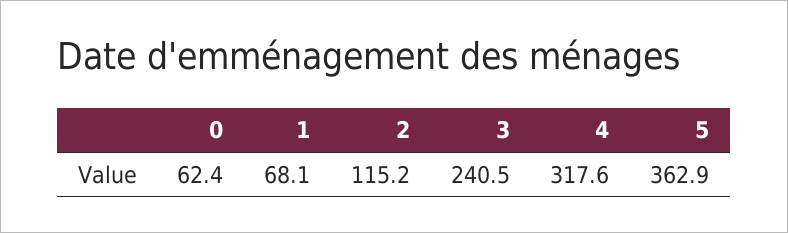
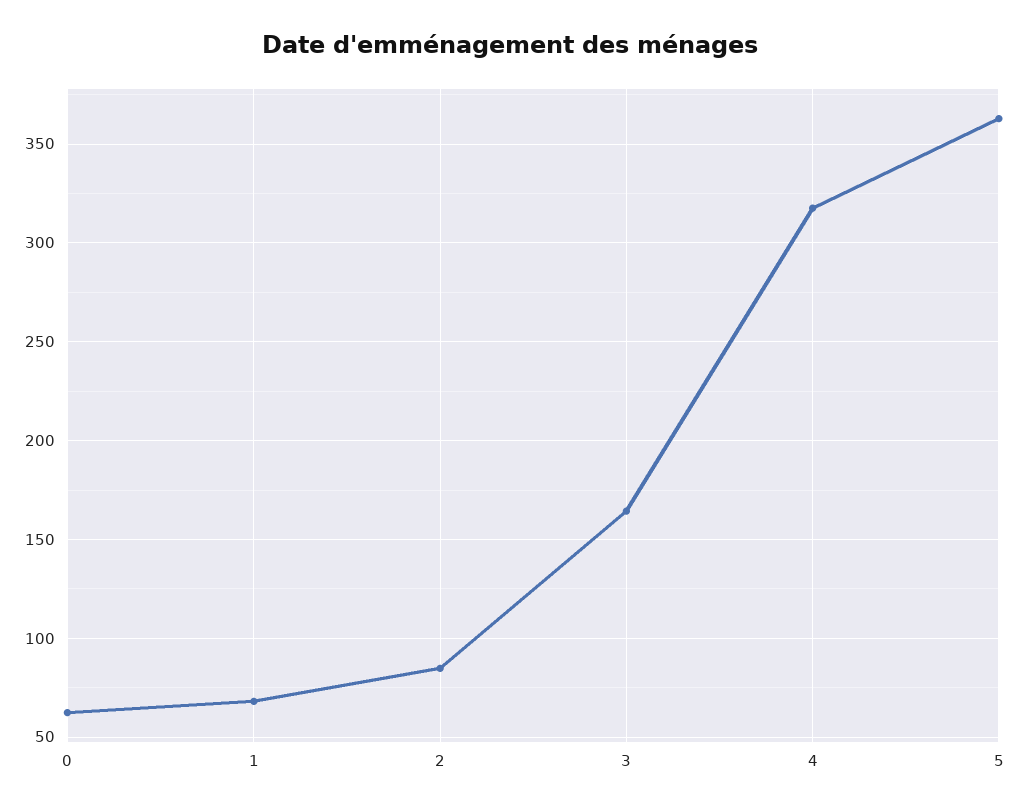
2: 115.2 -> 85
3: 240.5 -> 165

